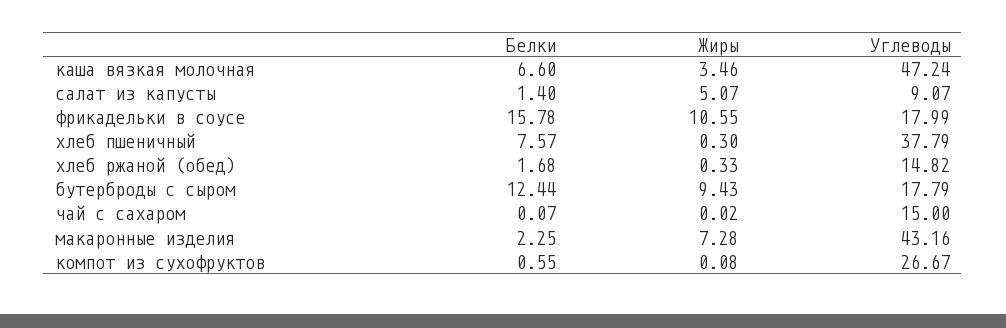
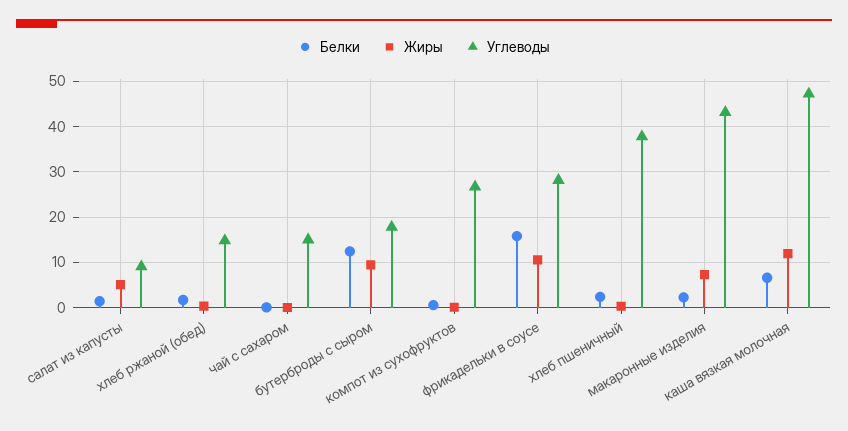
Жиры, каша вязкая молочная: 3.46 -> 12
Углеводы, фрикадельки в соусе: 17.99 -> 28
Белки, хлеб пшеничный: 7.57 -> 2

